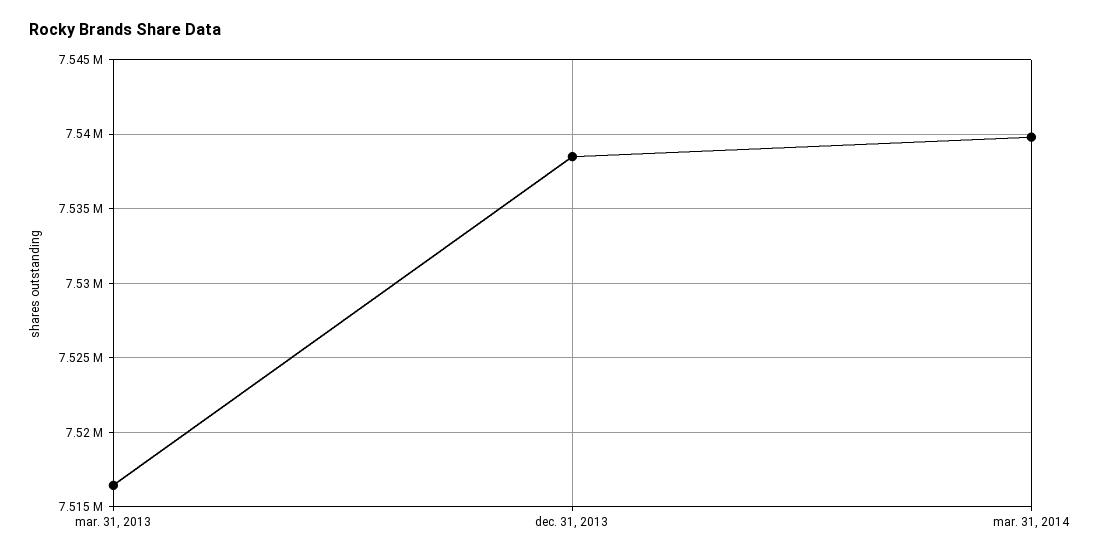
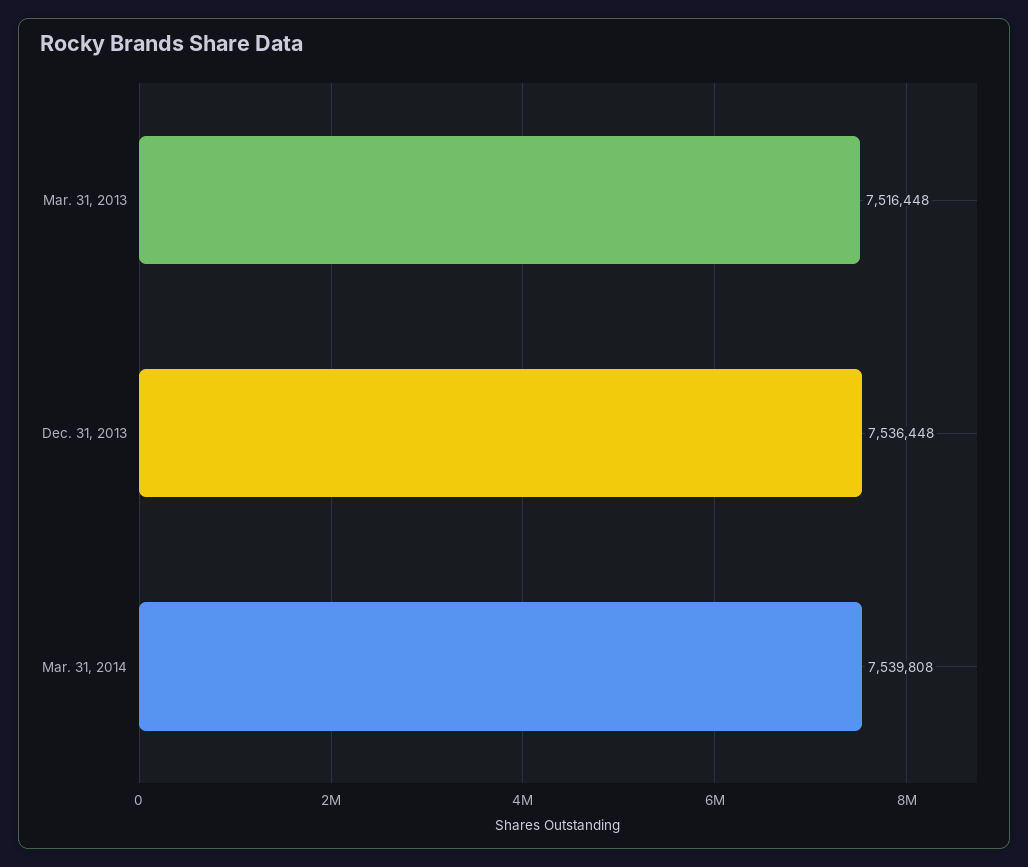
dec. 31, 2013: 7538500 -> 7536448

